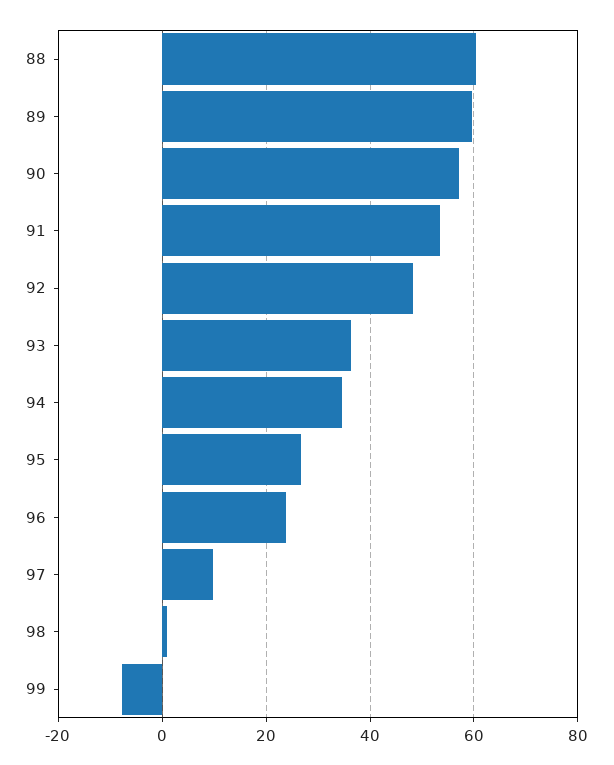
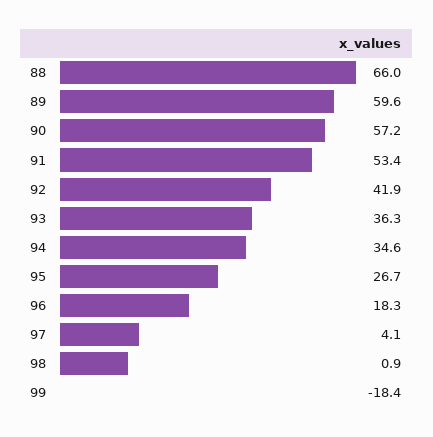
88: 60 -> 66
92: 48 -> 41.9
96: 24 -> 18.3
97: 10 -> 4.1
99: -8 -> -18.4

